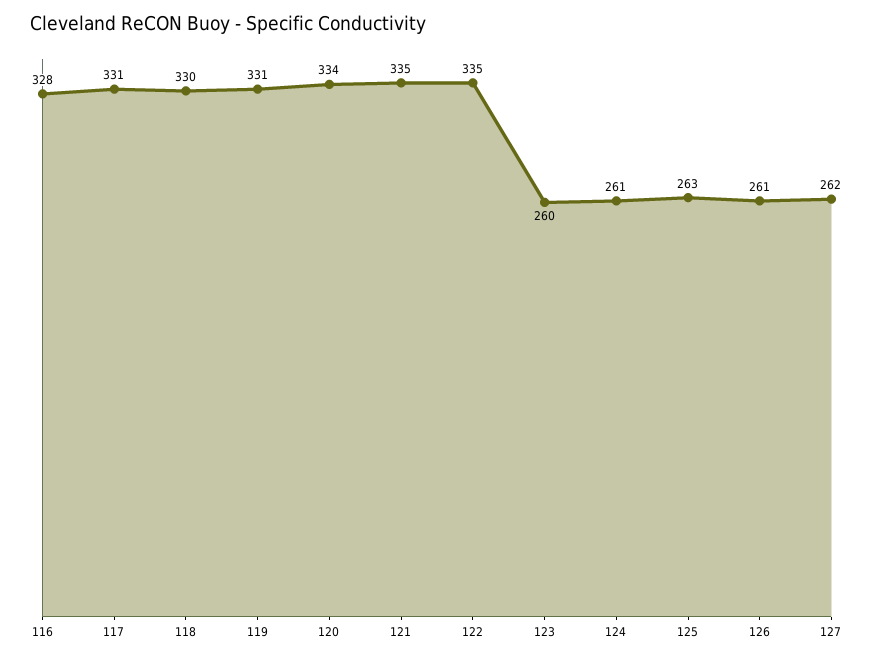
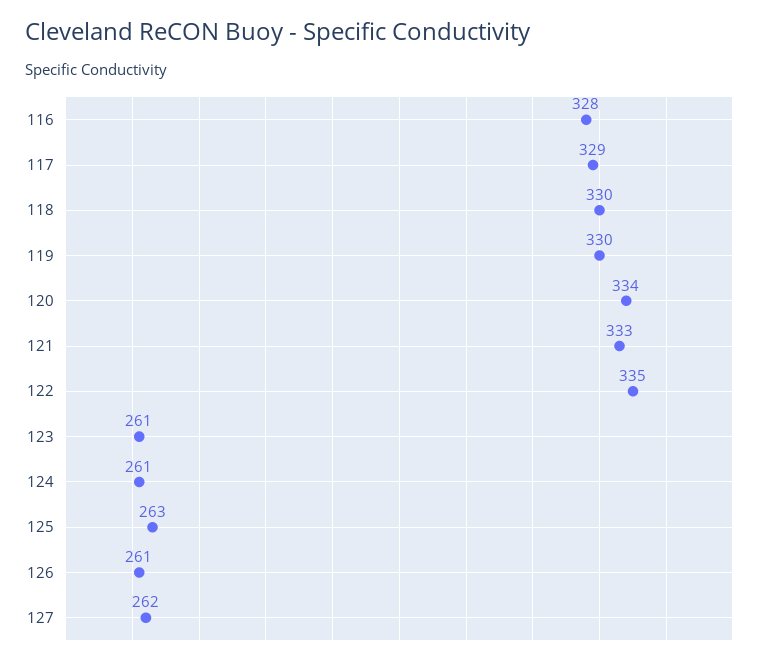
117: 331 -> 329
119: 331 -> 330
121: 335 -> 333
123: 260 -> 261

